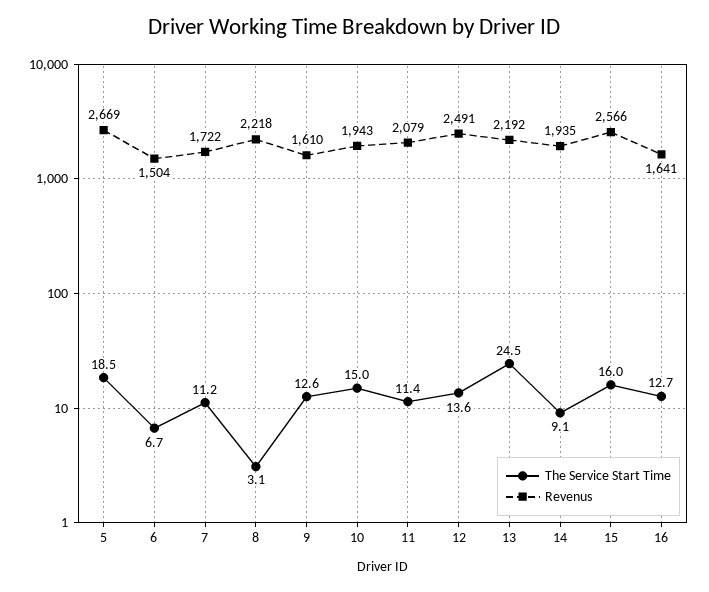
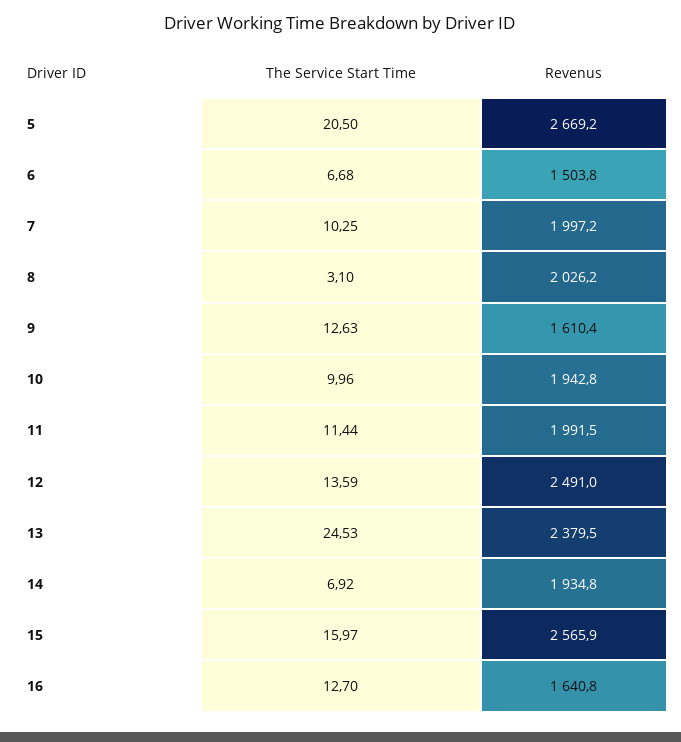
The Service Start Time, 5: 18.5 -> 20.5
The Service Start Time, 7: 11.2 -> 10.25
Revenus, 7: 1722 -> 1997.2
Revenus, 8: 2218 -> 2026.2
The Service Start Time, 10: 15 -> 9.96
Revenus, 11: 2079 -> 1991.5
Revenus, 13: 2192 -> 2379.5
The Service Start Time, 14: 9.1 -> 6.92

